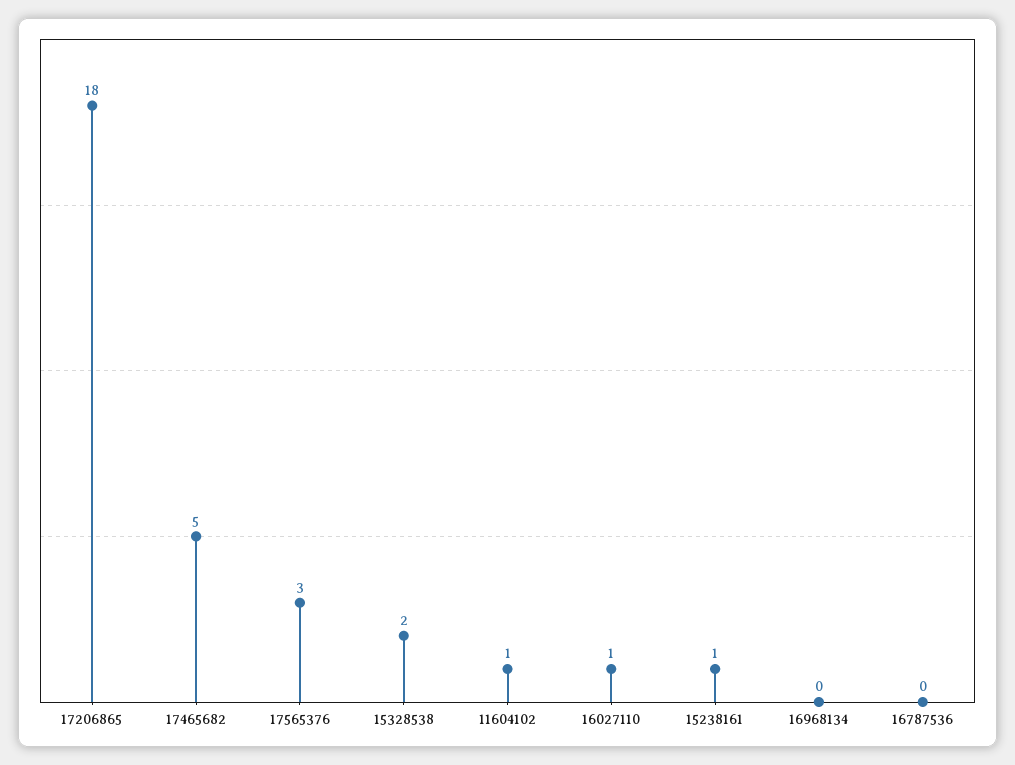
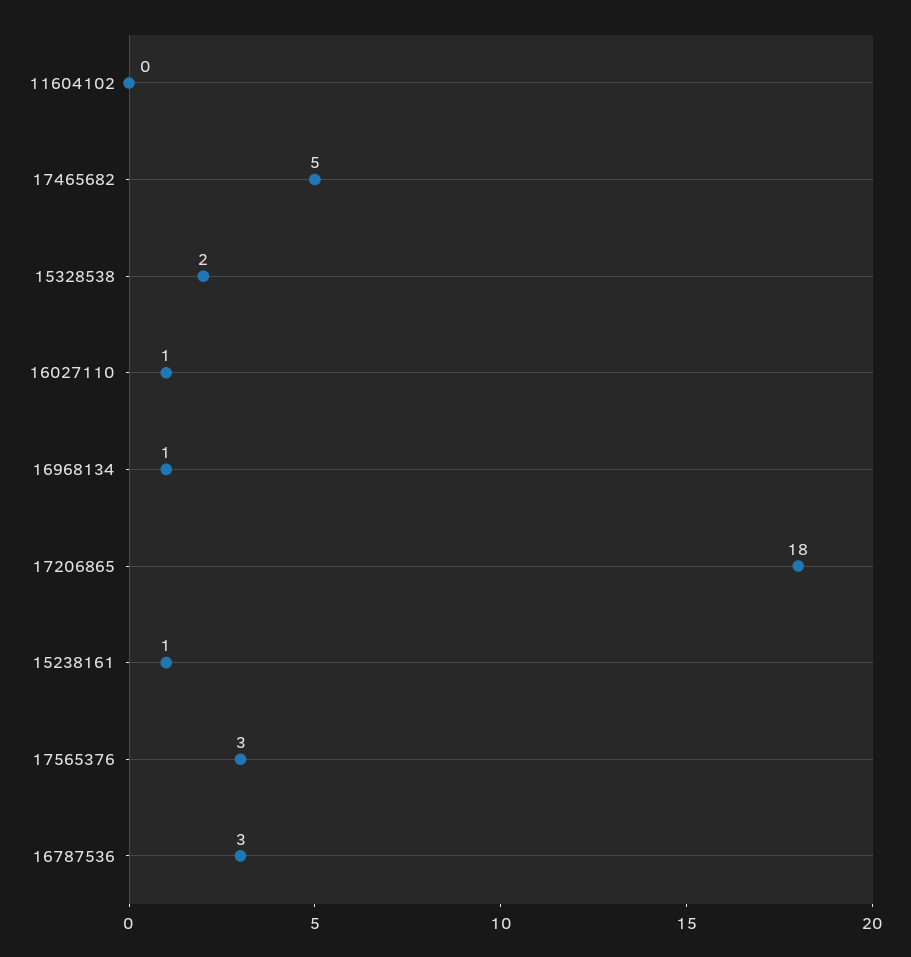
11604102: 1 -> 0
16968134: 0 -> 1
16787536: 0 -> 3

